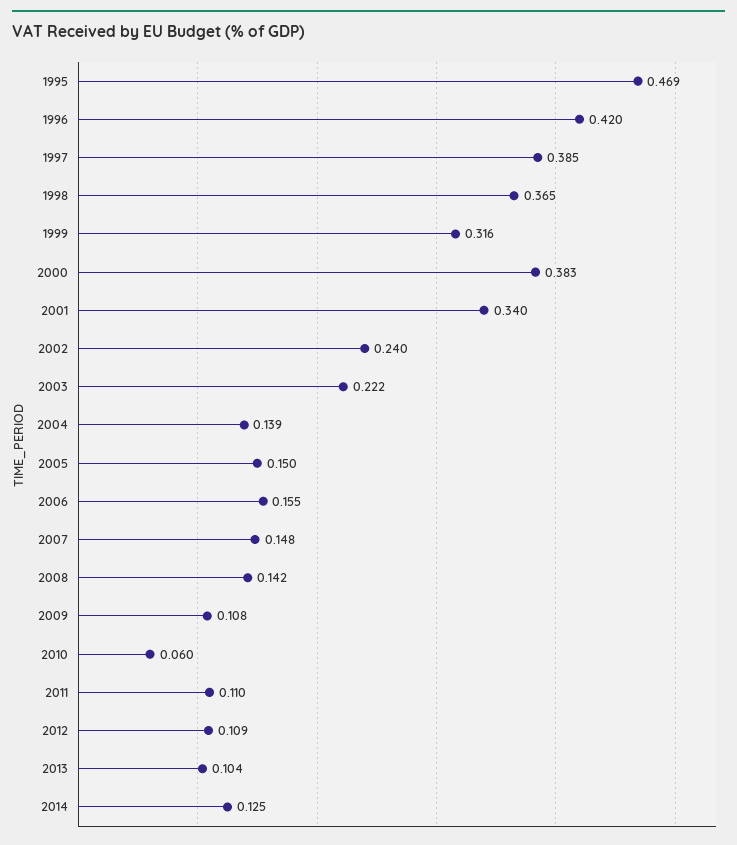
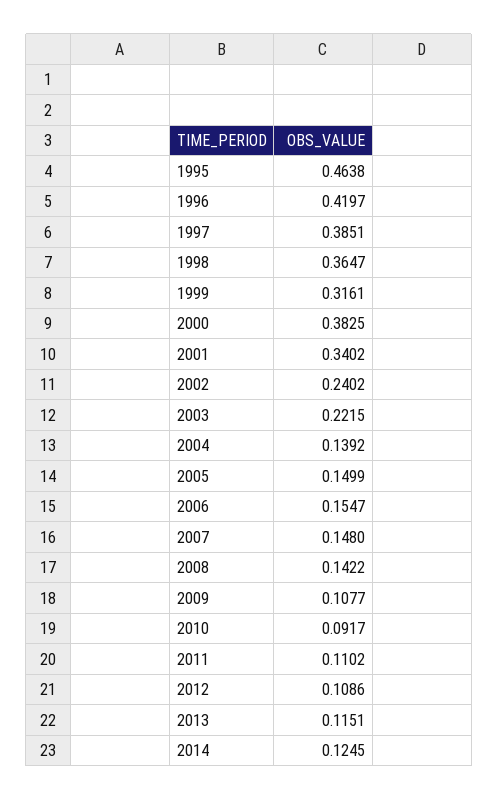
1995: 0.469 -> 0.4638
2010: 0.06 -> 0.0917
2013: 0.104 -> 0.1151

